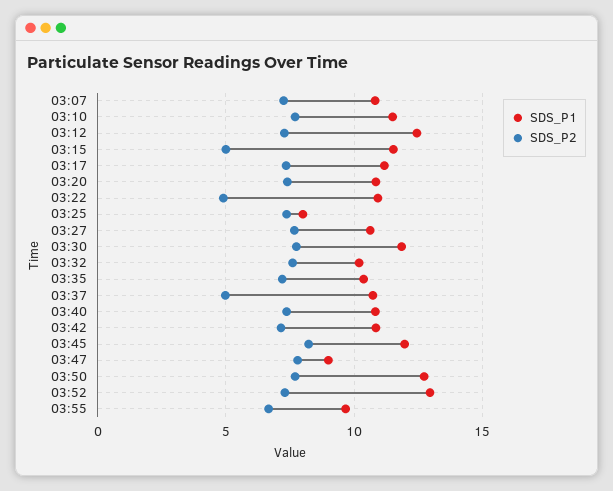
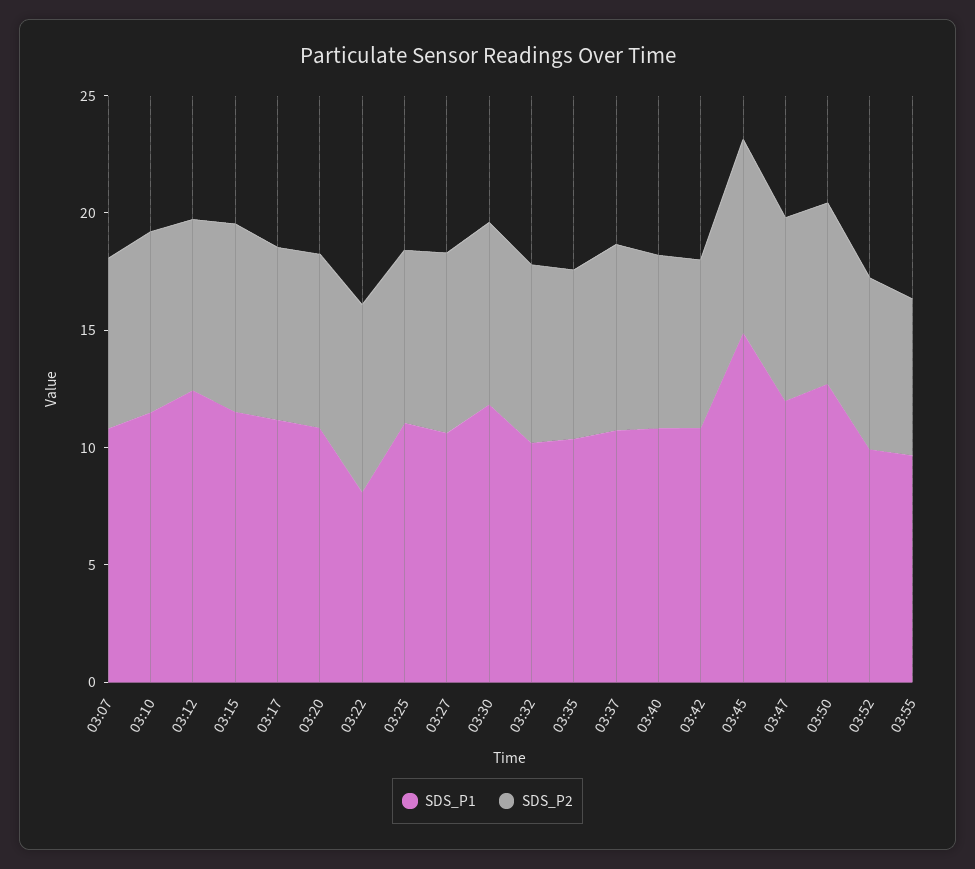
SDS_P2, 03:15: 5 -> 8
SDS_P1, 03:22: 11 -> 8
SDS_P2, 03:22: 5 -> 8
SDS_P1, 03:25: 8 -> 11
SDS_P2, 03:37: 5 -> 8
SDS_P1, 03:45: 12 -> 15
SDS_P1, 03:47: 9 -> 12
SDS_P1, 03:52: 13 -> 10

